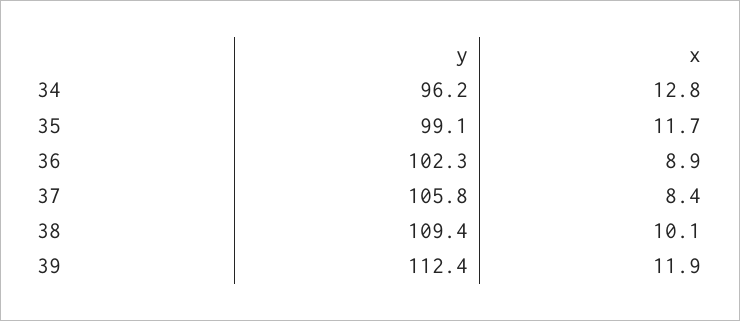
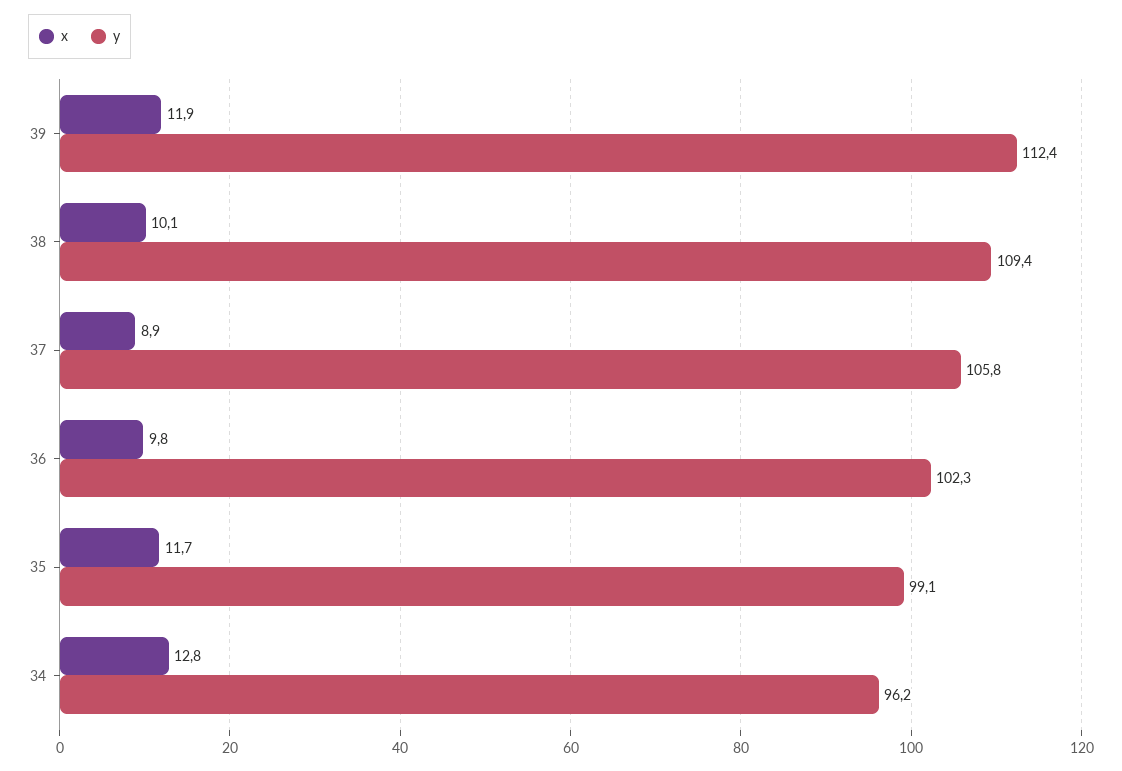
x, 36: 8.9 -> 9.8
x, 37: 8.4 -> 8.9

